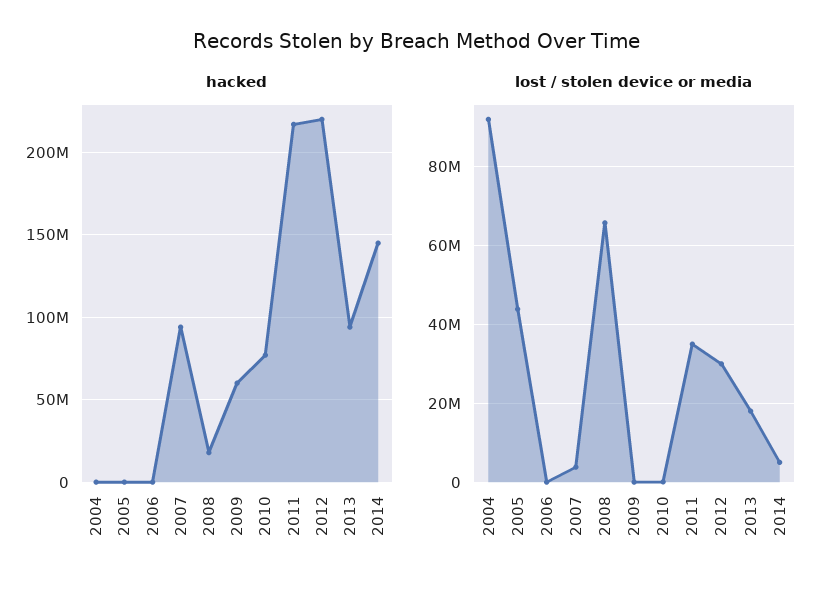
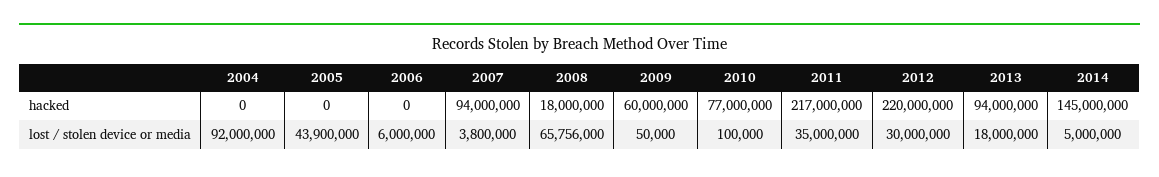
lost / stolen device or media, 2006: 0 -> 6000000

